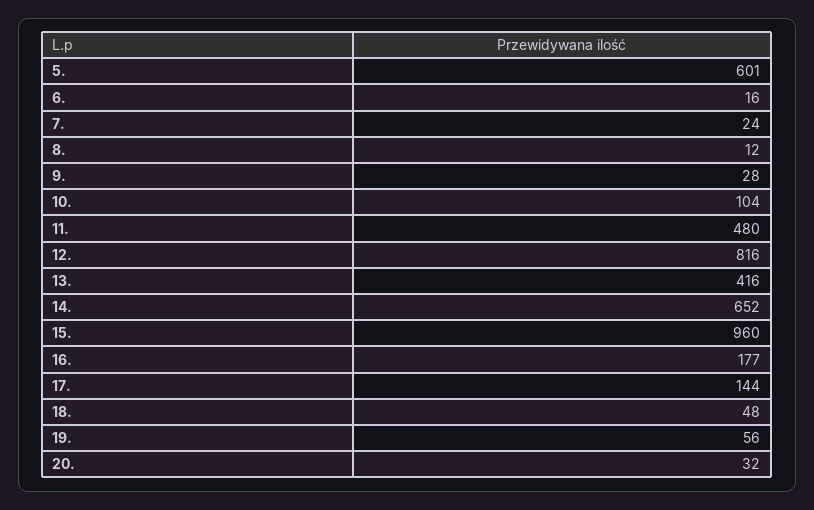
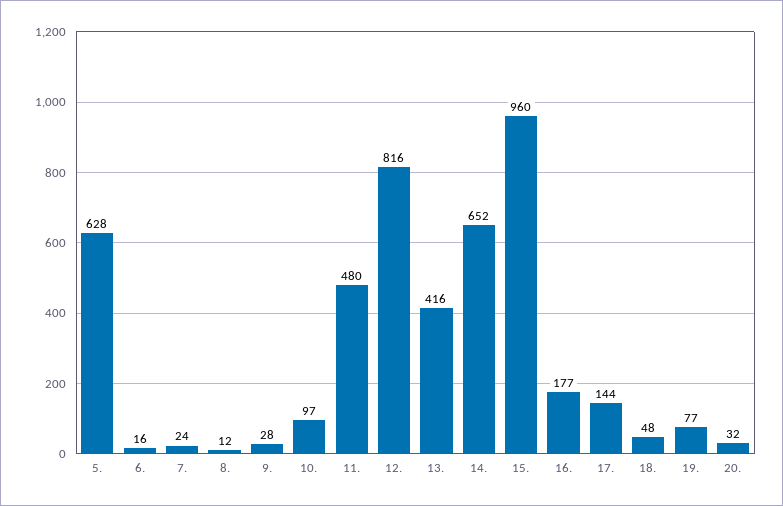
5.: 601 -> 628
10.: 104 -> 97
19.: 56 -> 77

